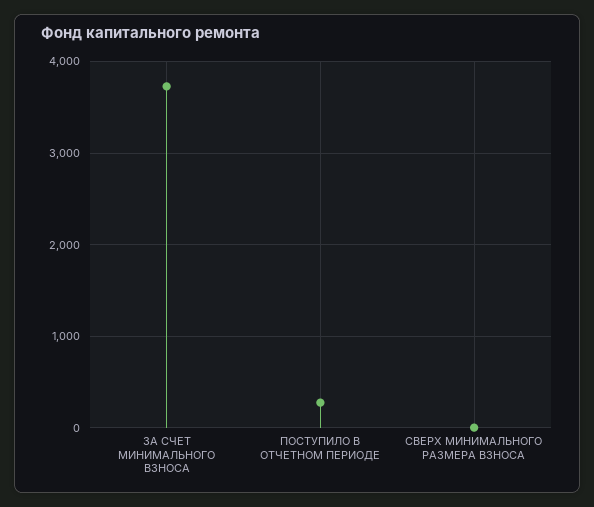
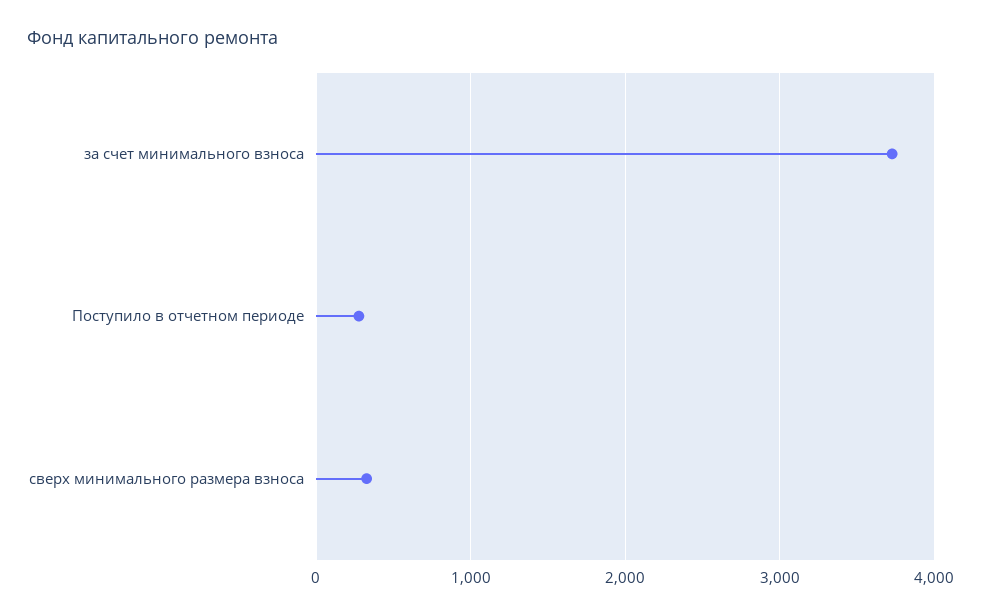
СВЕРХ МИНИМАЛЬНОГО РАЗМЕРА ВЗНОСА: 0 -> 300

